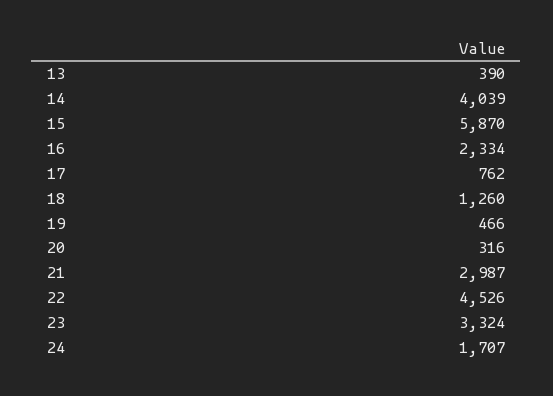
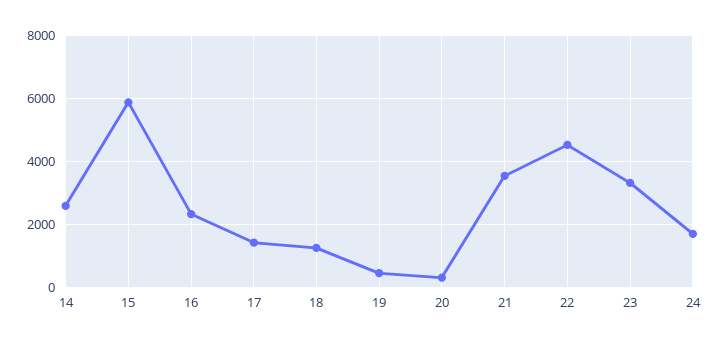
13: 390 -> none
14: 4039 -> 2600
17: 762 -> 1400
21: 2987 -> 3600

